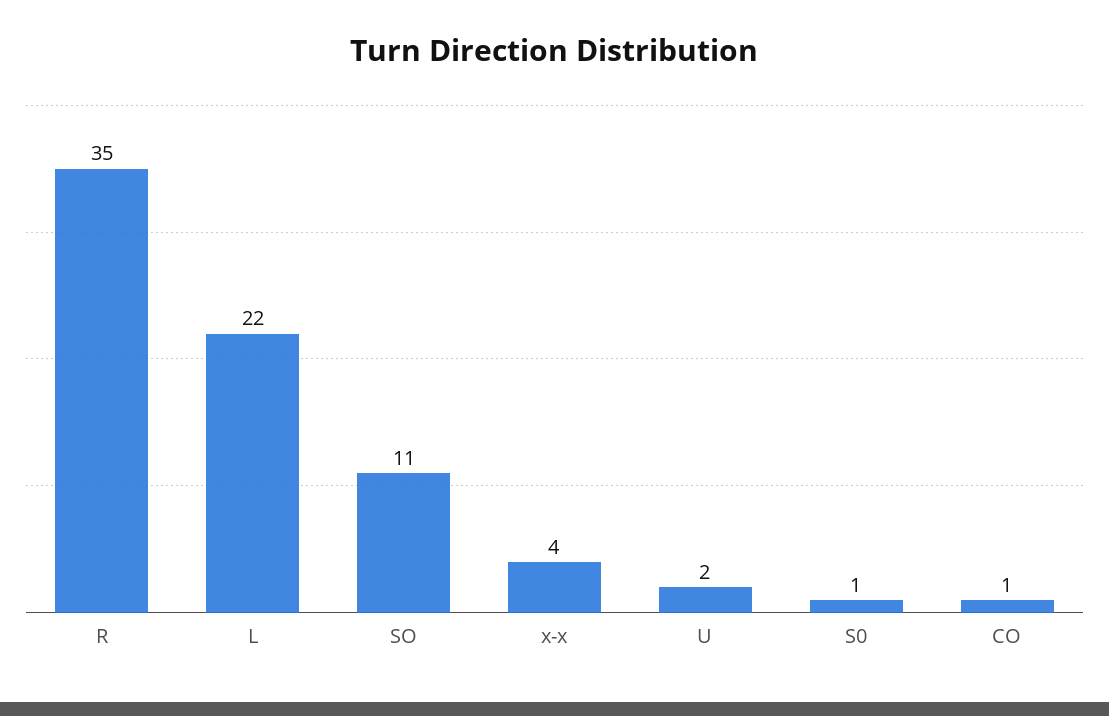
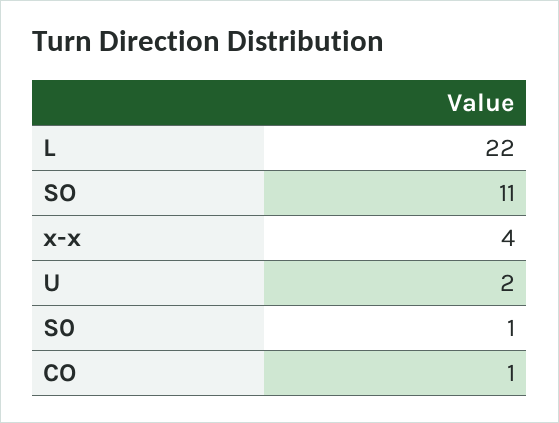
R: 35 -> none

